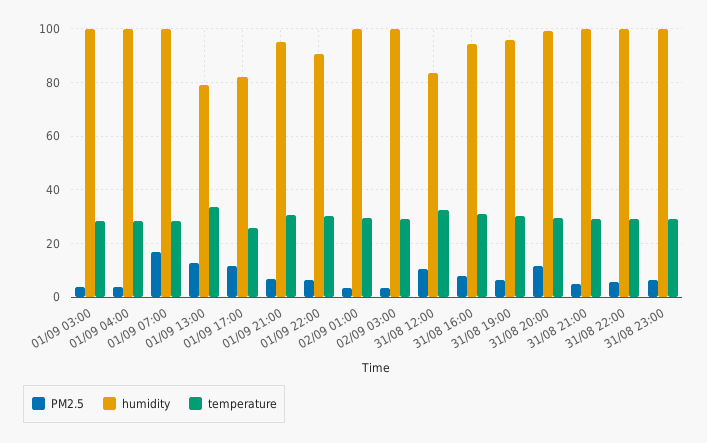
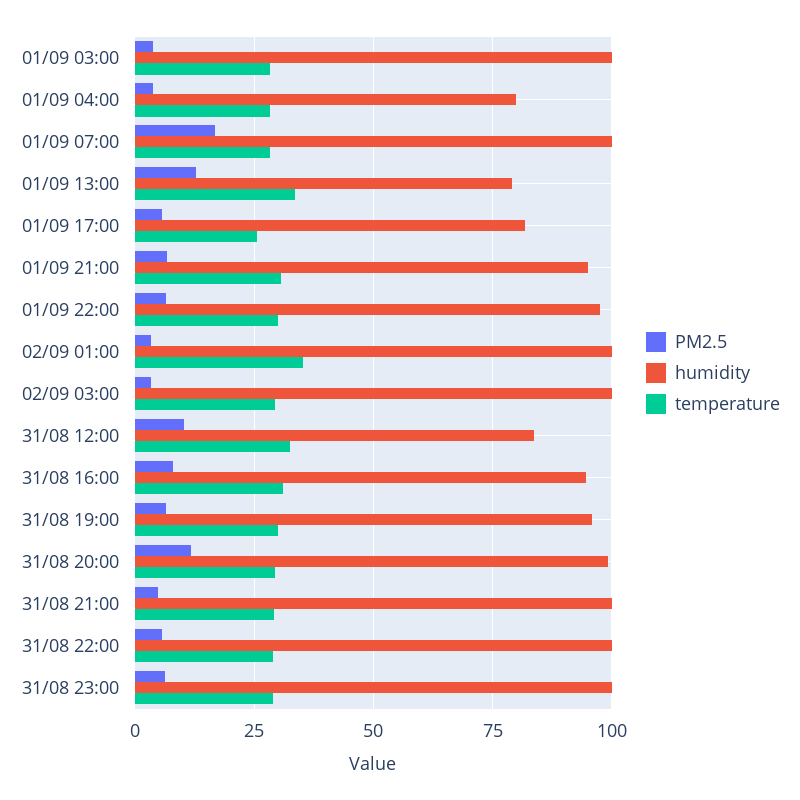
humidity, 01/09 04:00: 100 -> 80
PM2.5, 01/09 17:00: 12.5 -> 5
humidity, 01/09 22:00: 90 -> 97.5
temperature, 02/09 01:00: 30 -> 35

